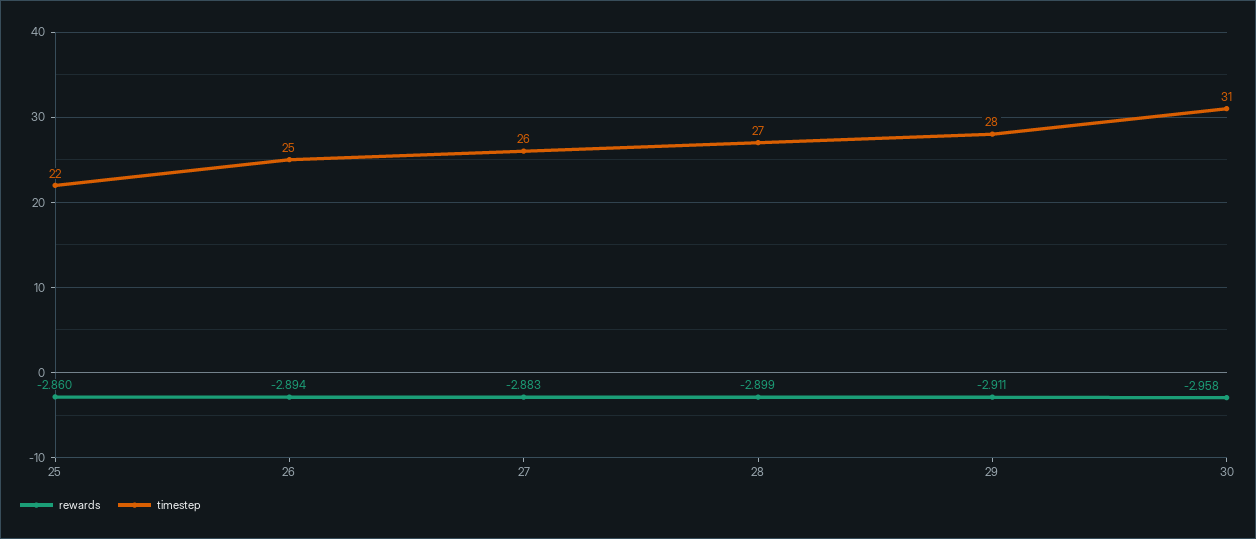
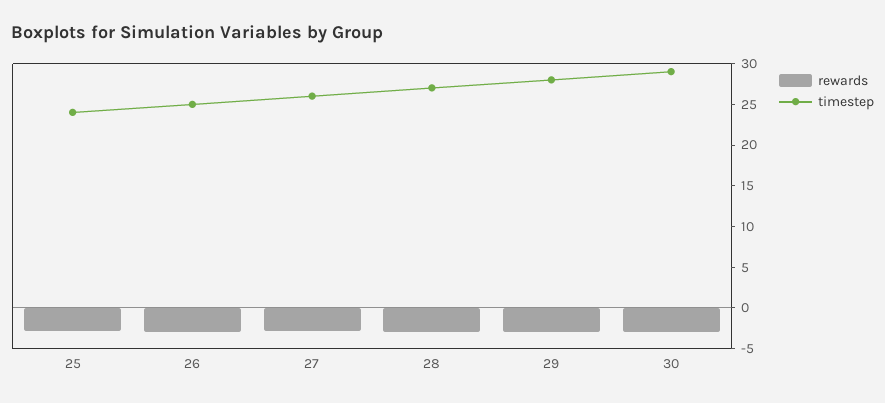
timestep, 25: 22 -> 24
timestep, 30: 31 -> 29

